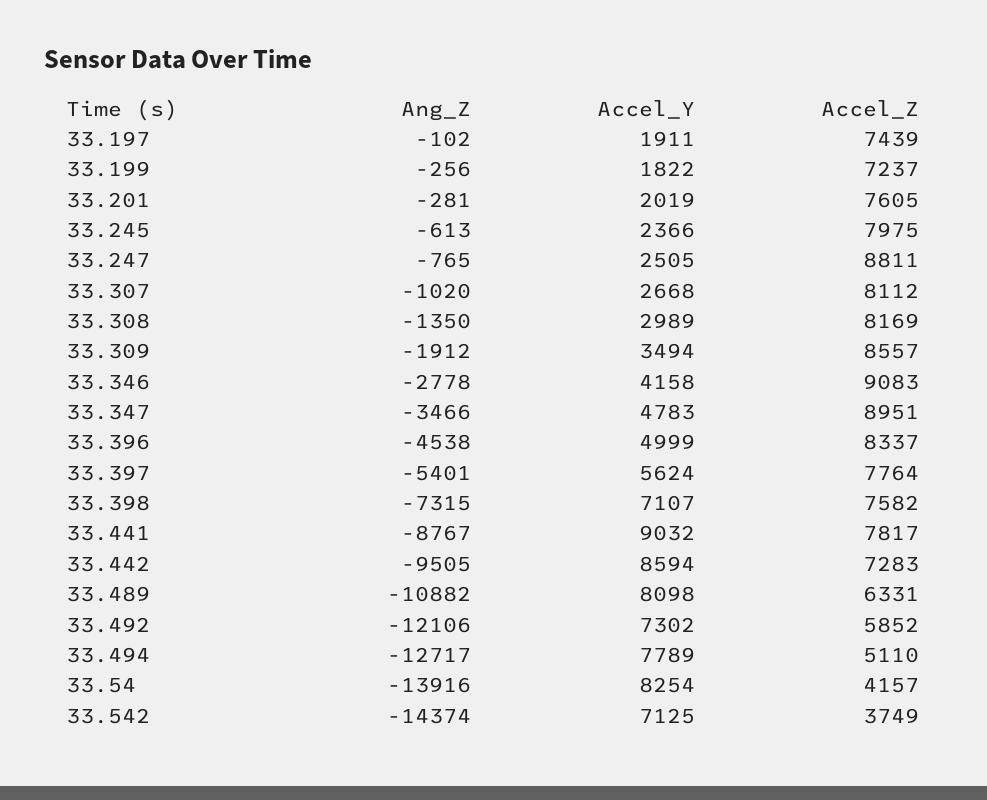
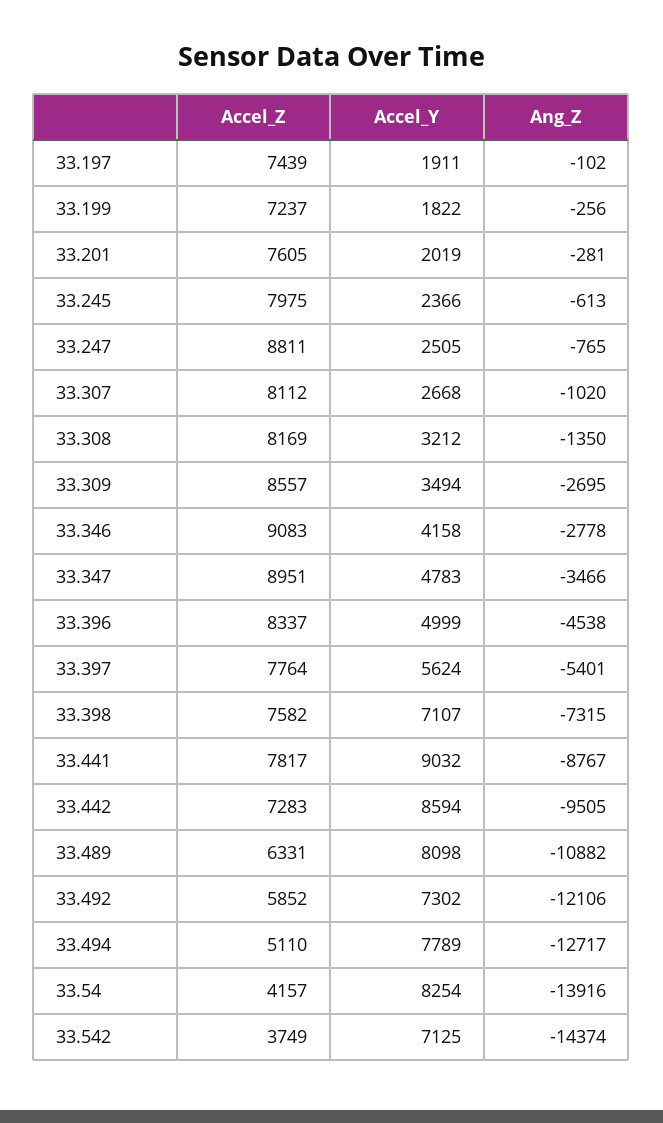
Accel_Y, 33.308: 2989 -> 3212
Ang_Z, 33.309: -1912 -> -2695

